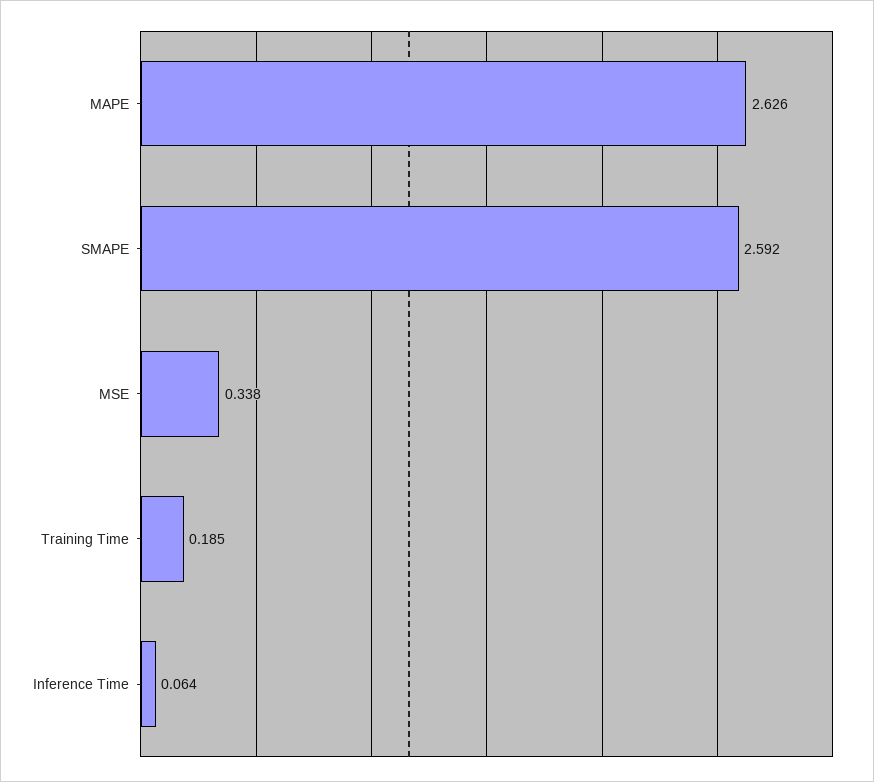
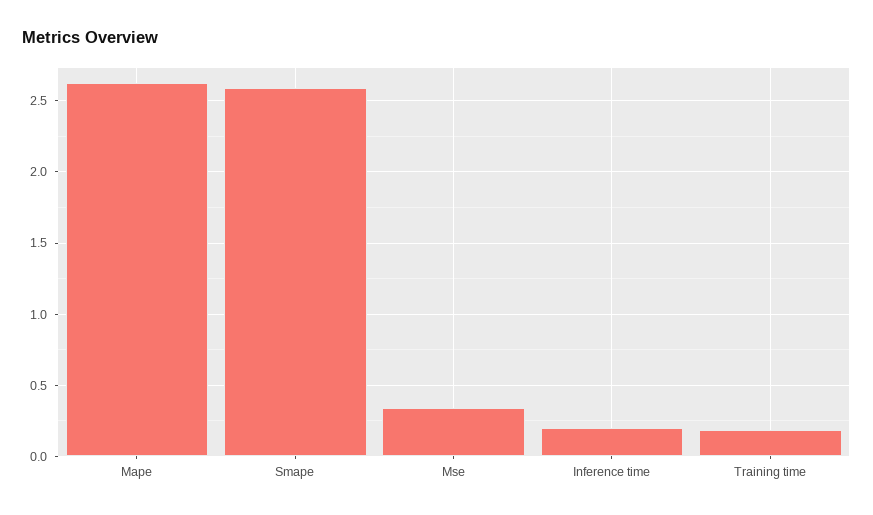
Inference Time: 0.064 -> 0.2

